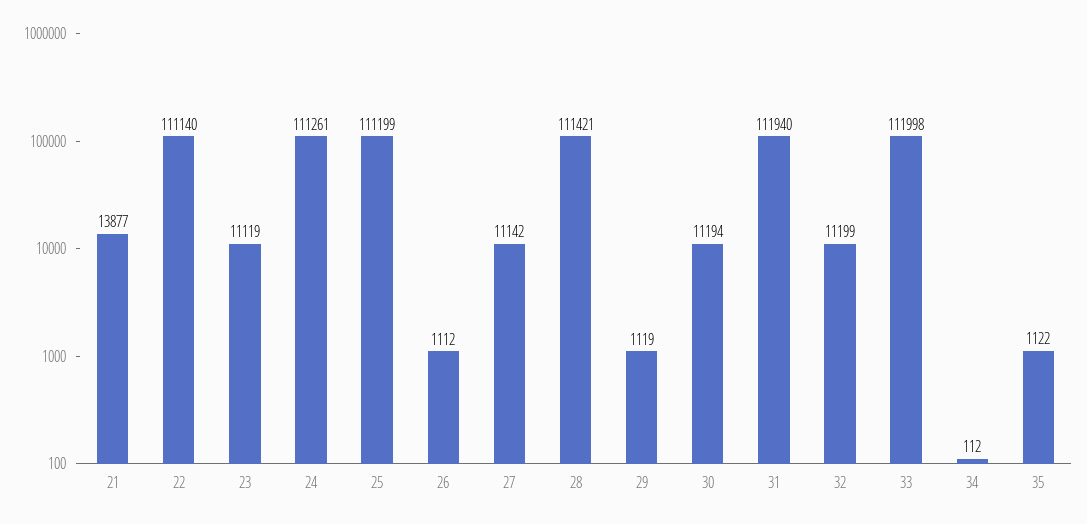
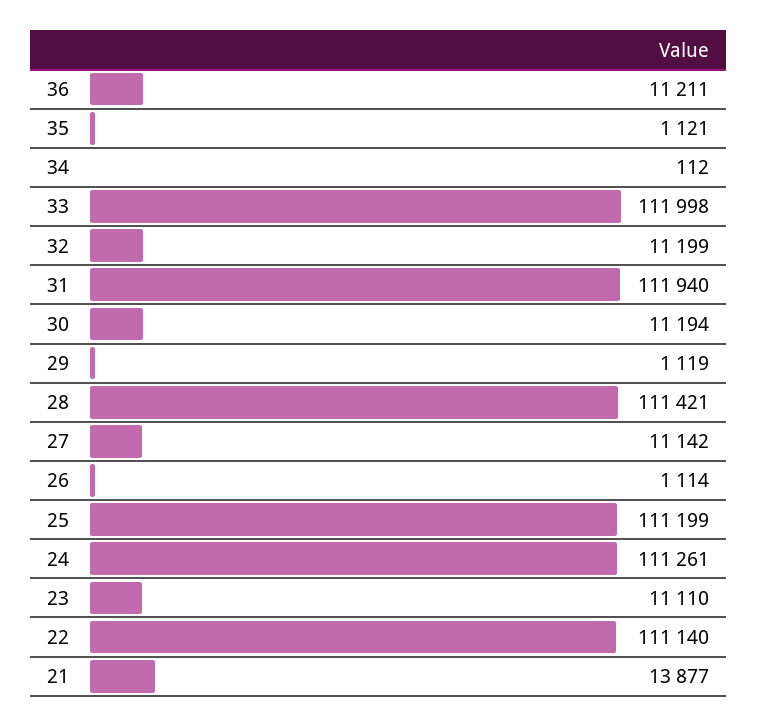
23: 11119 -> 11110
26: 1112 -> 1114
35: 1122 -> 1121
36: none -> 11211

